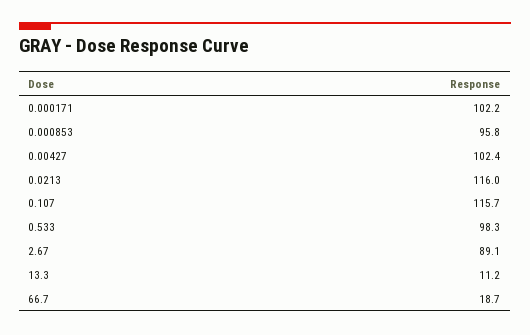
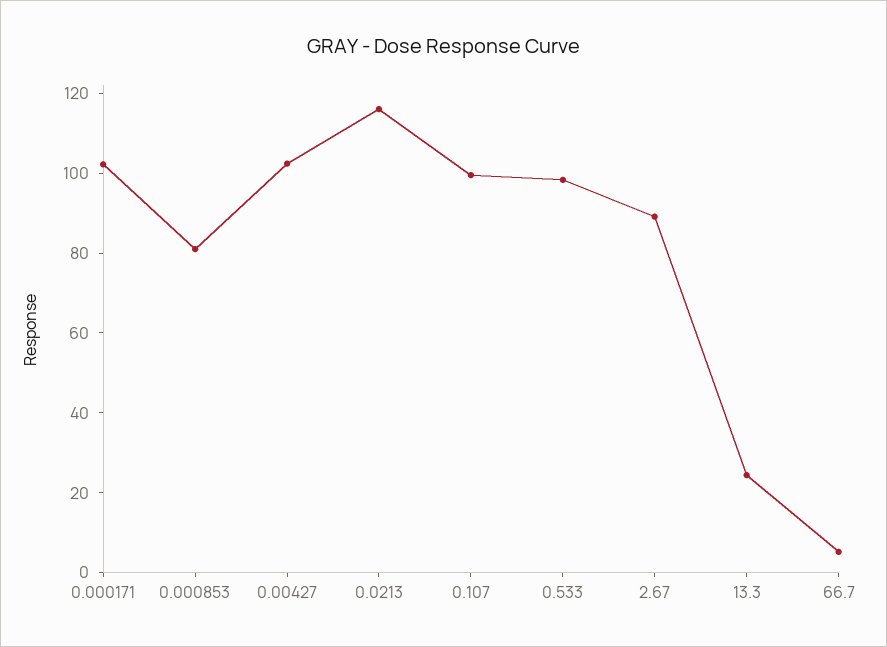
0.000853: 95.8 -> 80
0.107: 115.7 -> 100
13.3: 11.2 -> 25
66.7: 18.7 -> 5

